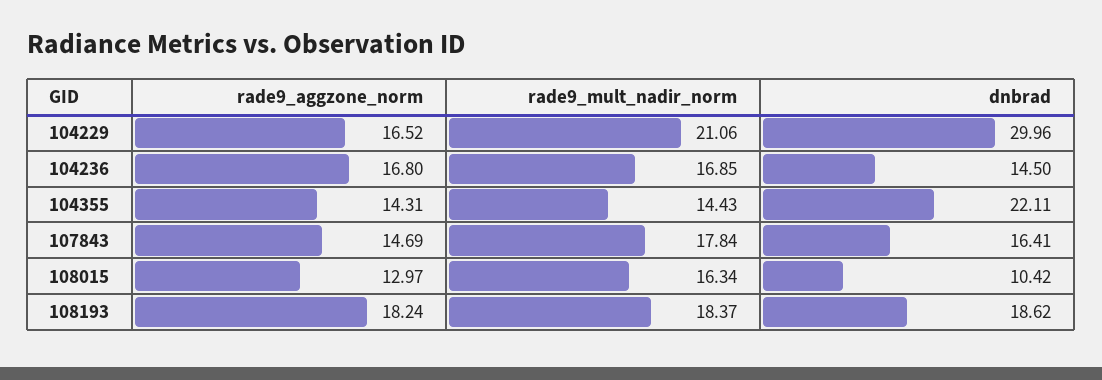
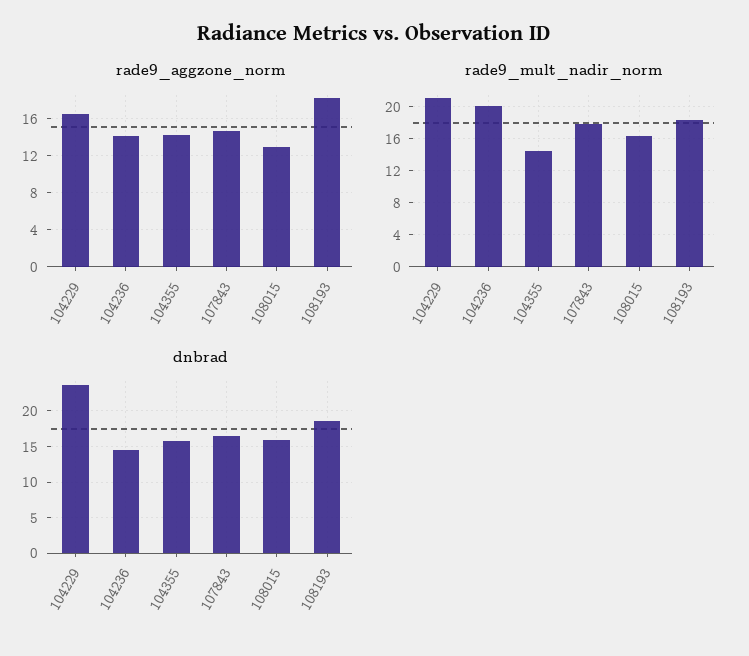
dnbrad, 104229: 29.96 -> 24
rade9_aggzone_norm, 104236: 16.8 -> 14
rade9_mult_nadir_norm, 104236: 16.85 -> 20
dnbrad, 104355: 22.11 -> 16
dnbrad, 108015: 10.42 -> 16

